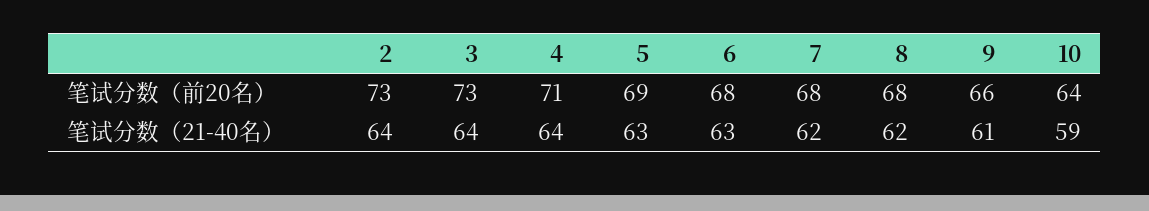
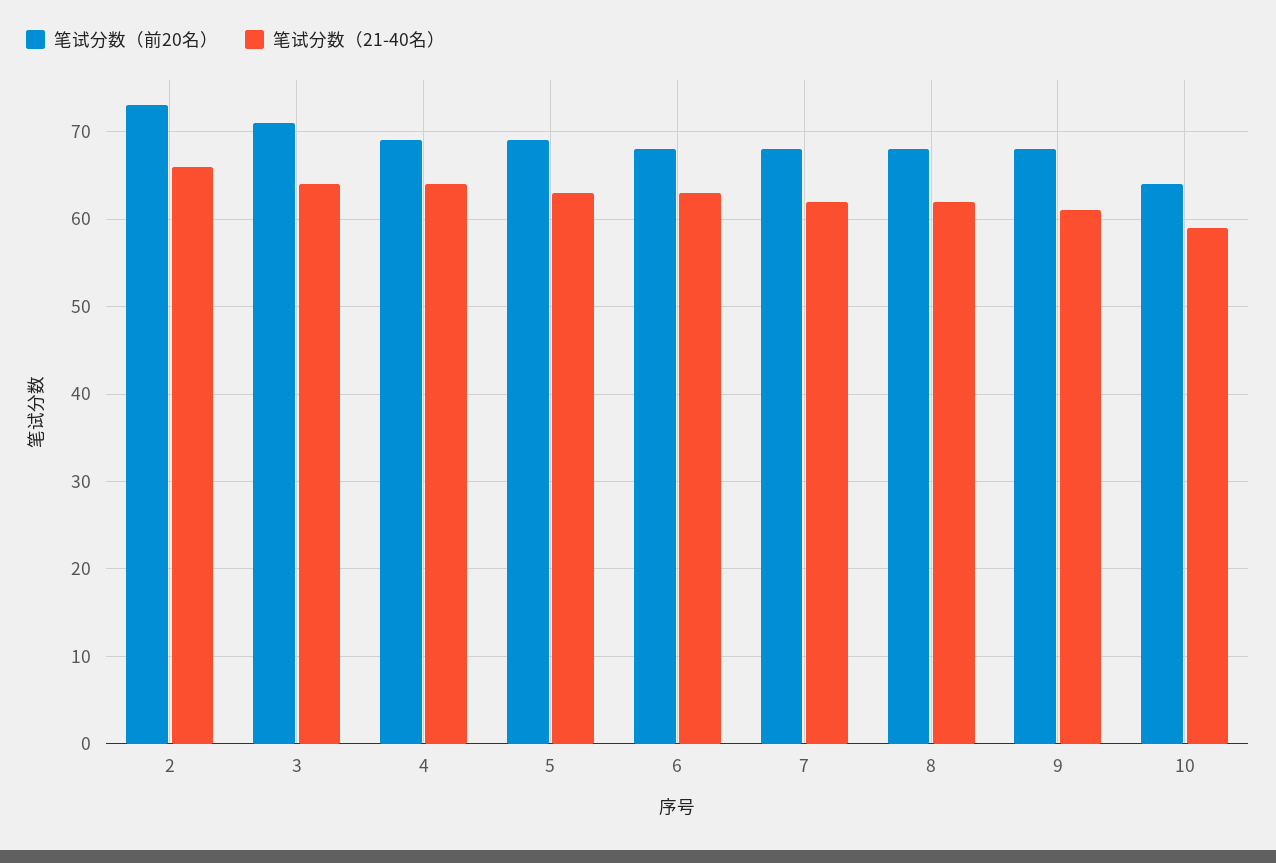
笔试分数（前20名）, 3: 73 -> 71
笔试分数（前20名）, 4: 71 -> 69
笔试分数（前20名）, 9: 66 -> 68
笔试分数（21-40名）, 2: 64 -> 66

